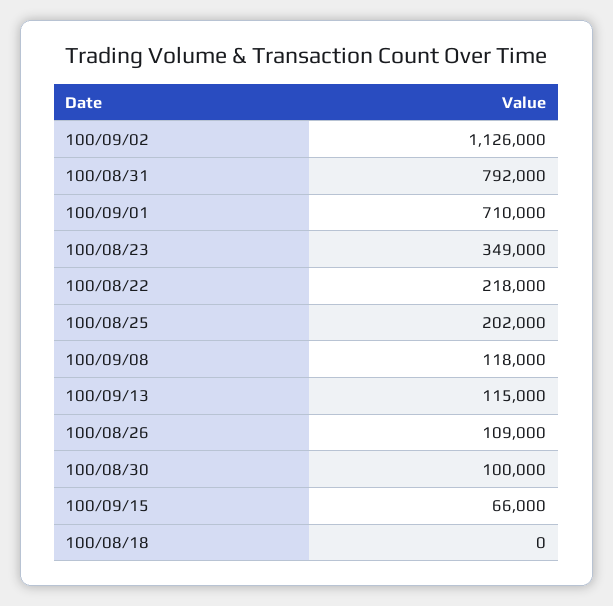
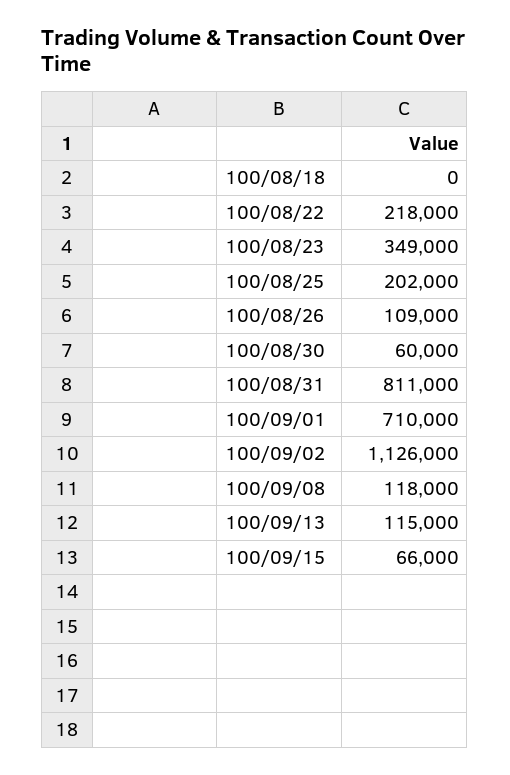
100/08/31: 792000 -> 811000
100/08/30: 100000 -> 60000

